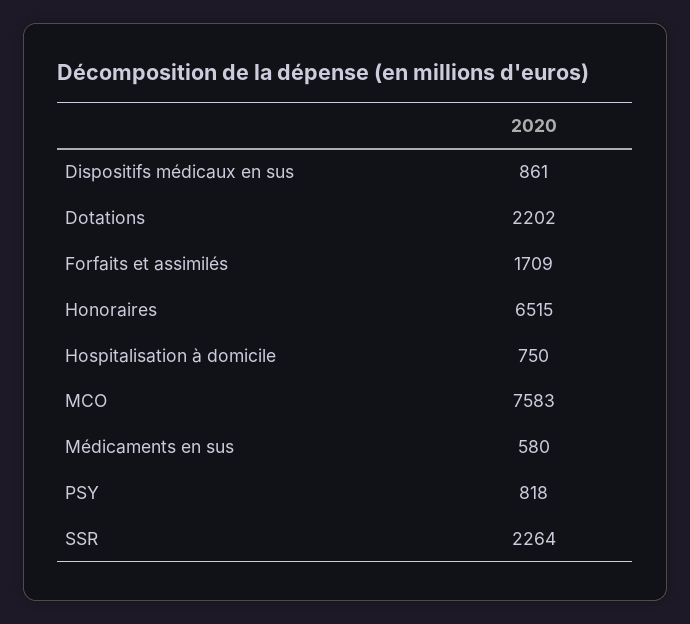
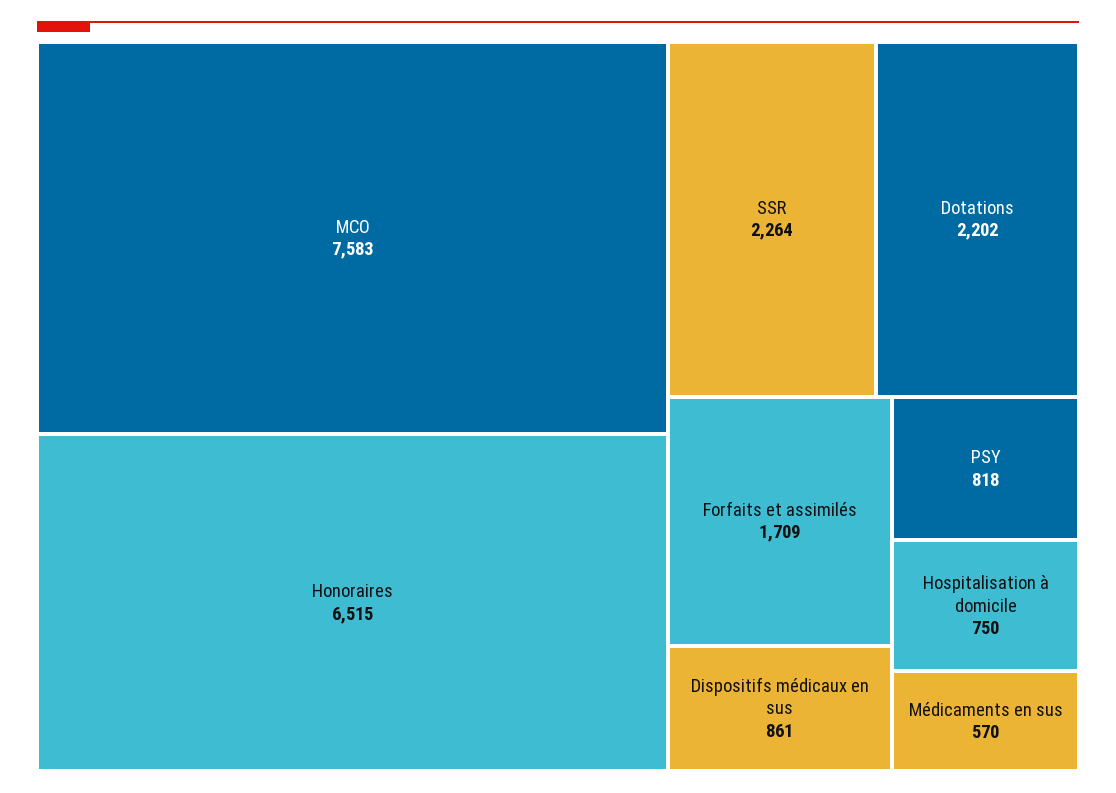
Médicaments en sus: 580 -> 570

